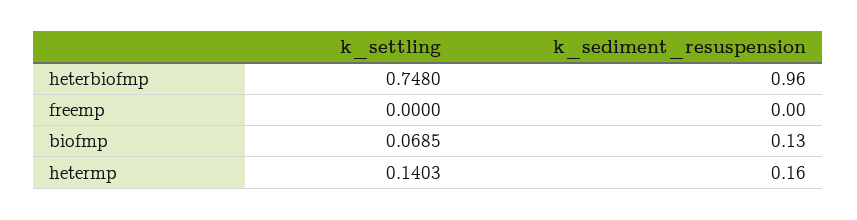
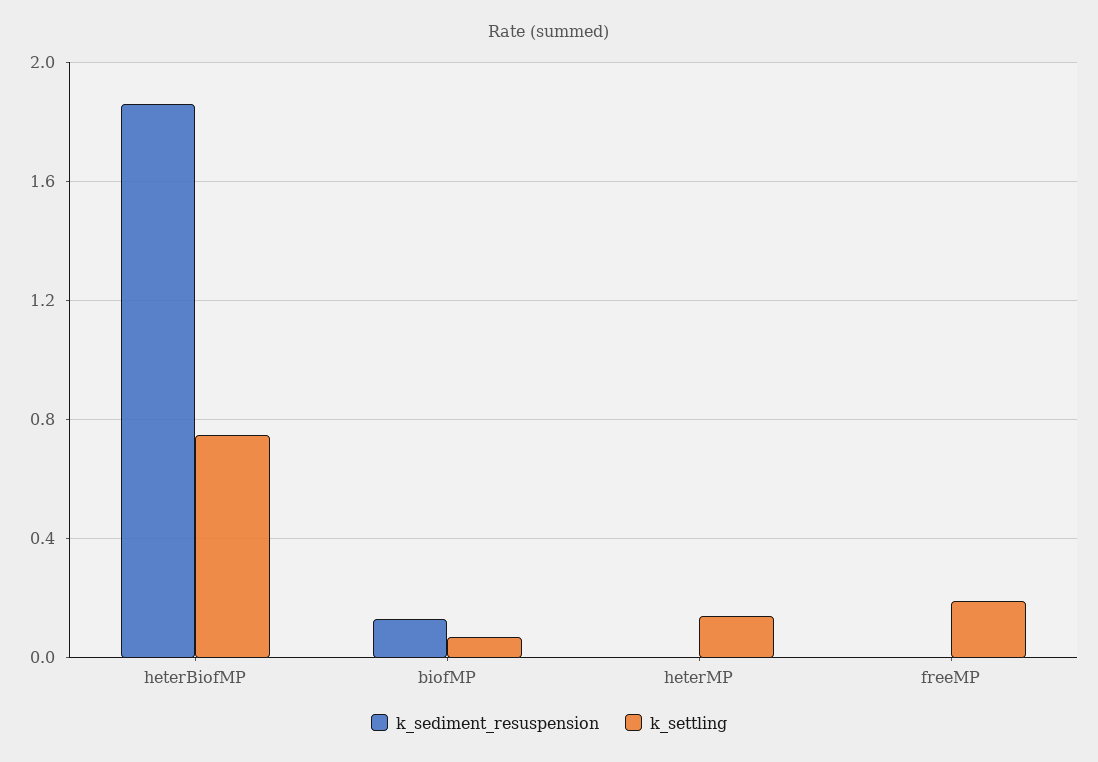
k_sediment_resuspension, heterbiofmp: 0.96 -> 1.85
k_settling, freemp: 0 -> 0.2
k_sediment_resuspension, hetermp: 0.16 -> 0

